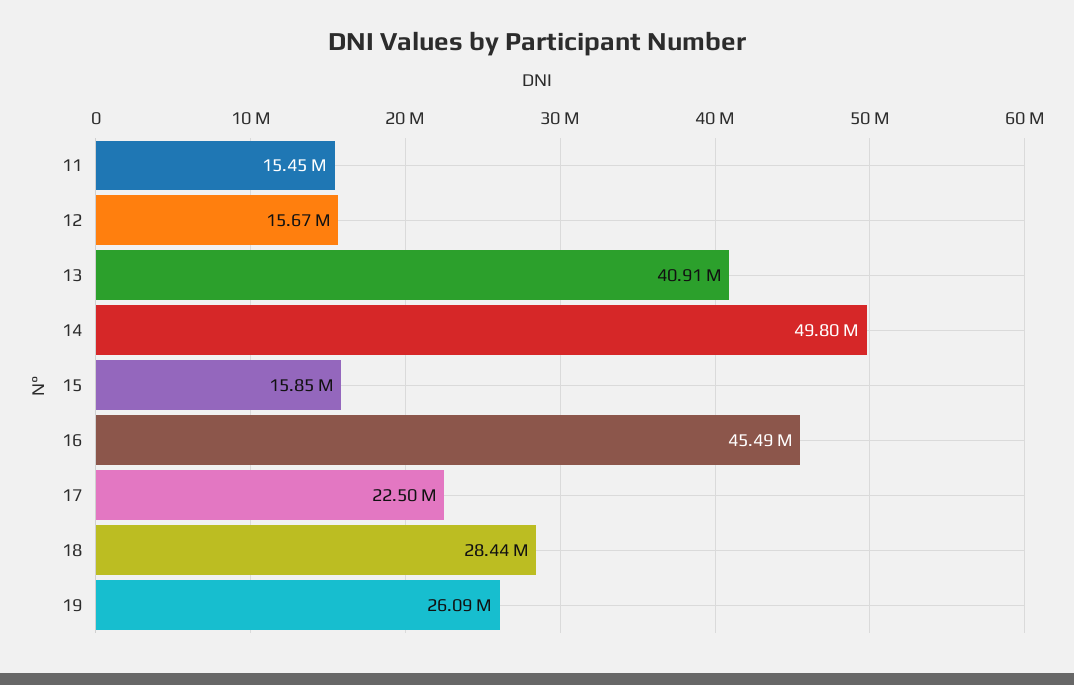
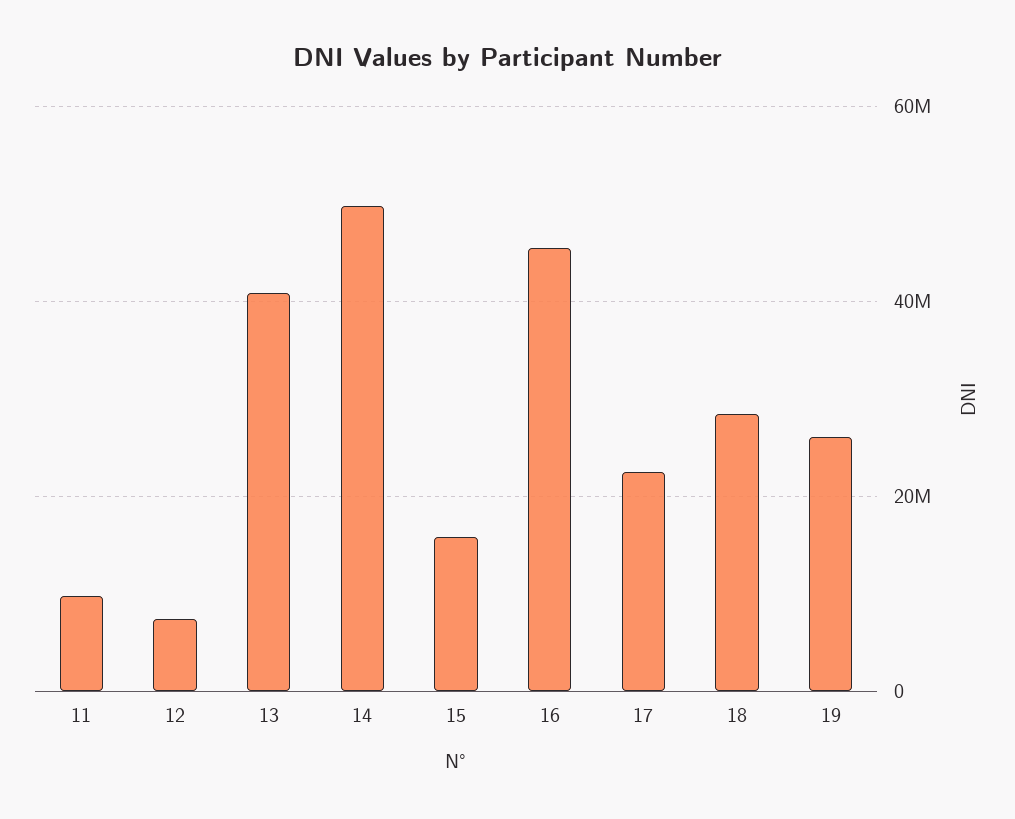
11: 15450000 -> 10000000
12: 15670000 -> 8000000

